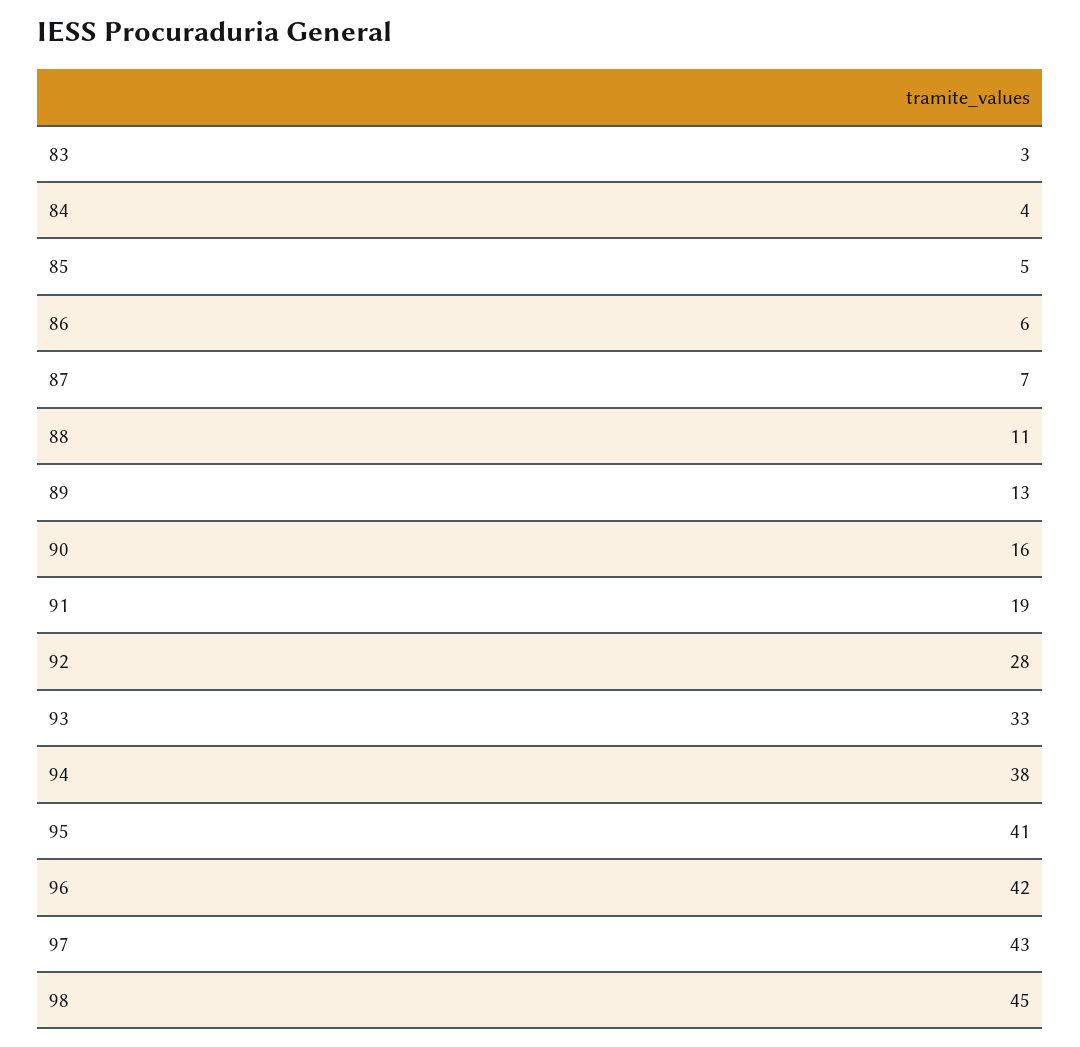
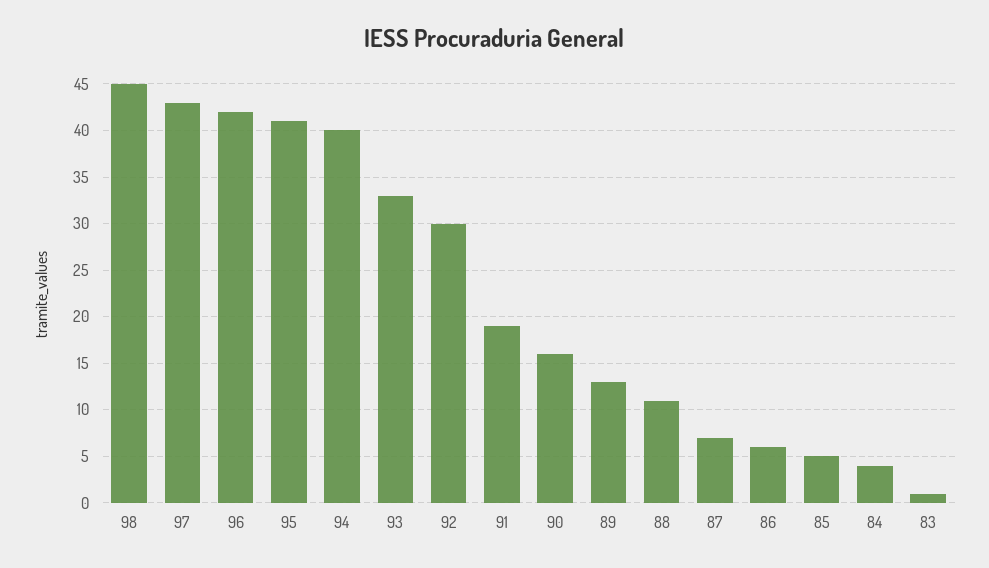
83: 3 -> 1
92: 28 -> 30
94: 38 -> 40

